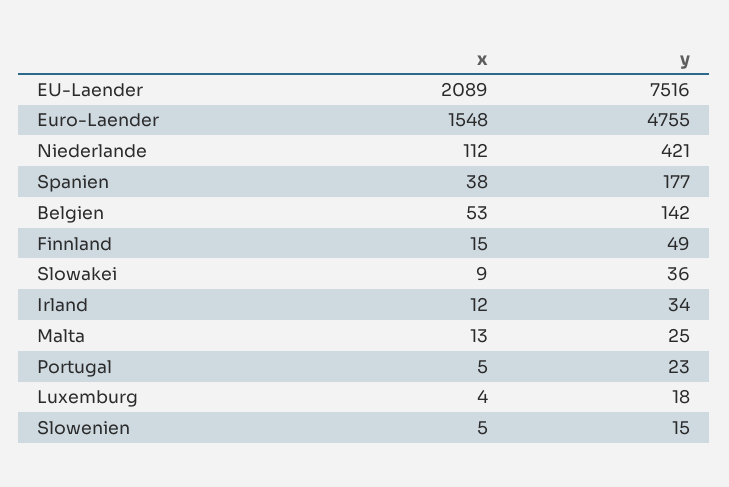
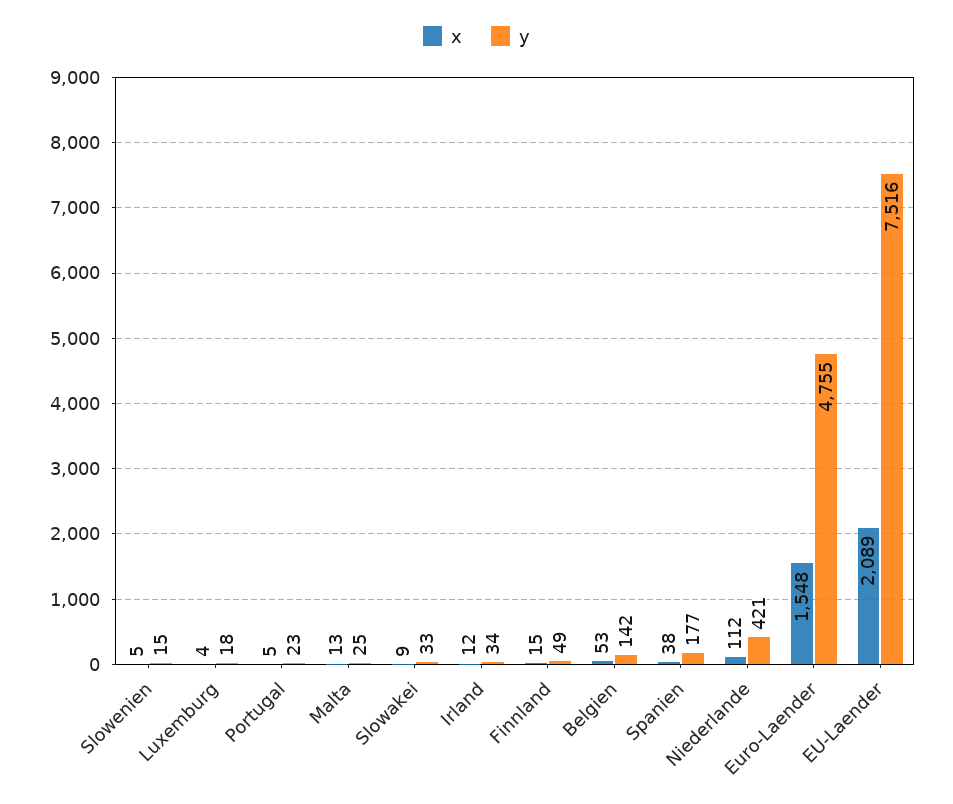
y, Slowakei: 36 -> 33

